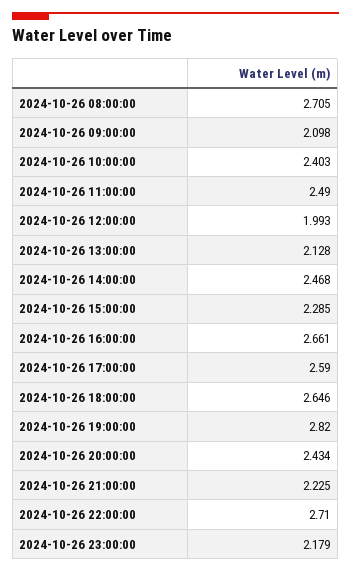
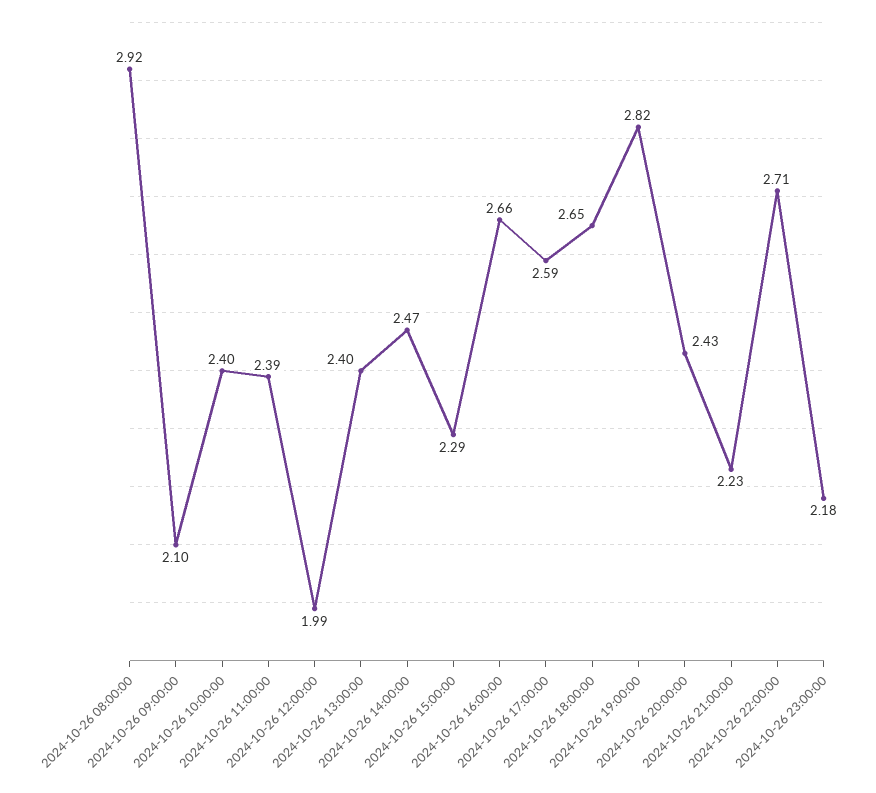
2024-10-26 08:00:00: 2.705 -> 2.92
2024-10-26 11:00:00: 2.49 -> 2.39
2024-10-26 13:00:00: 2.128 -> 2.4

